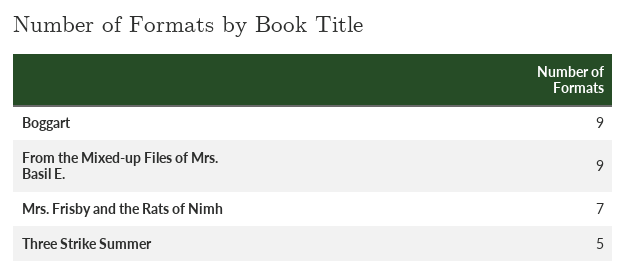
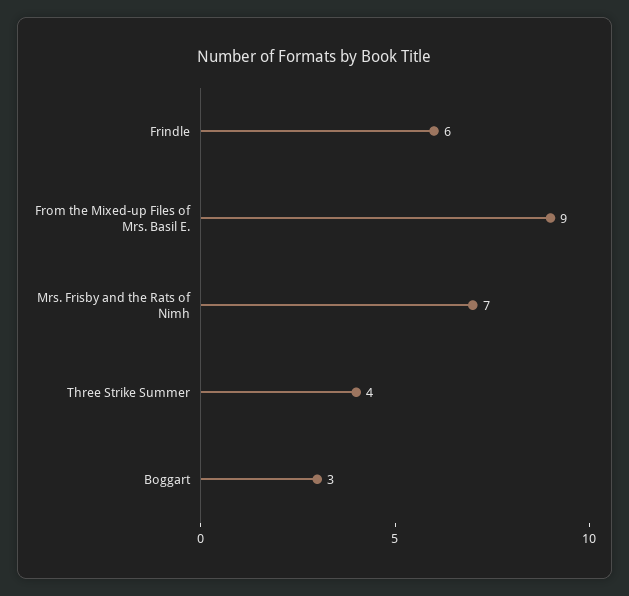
Boggart: 9 -> 3
Three Strike Summer: 5 -> 4
Frindle: none -> 6

